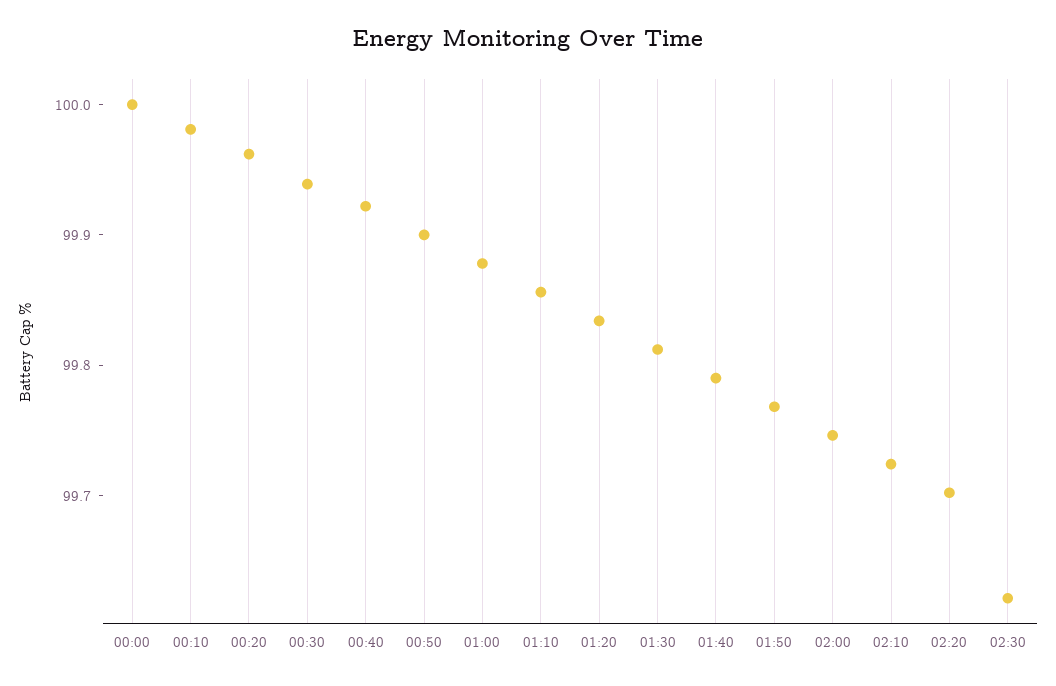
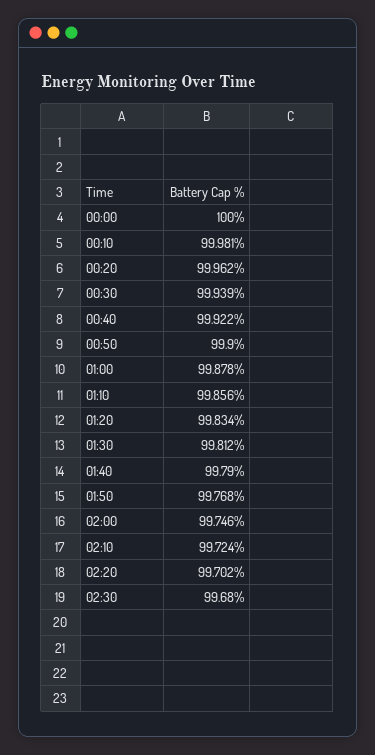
02:30: 99.62 -> 99.68

